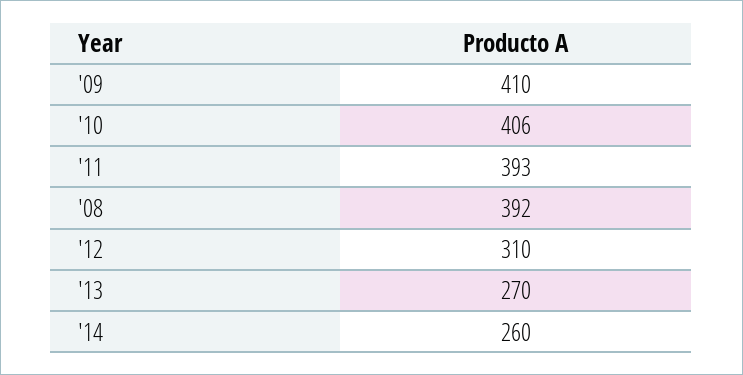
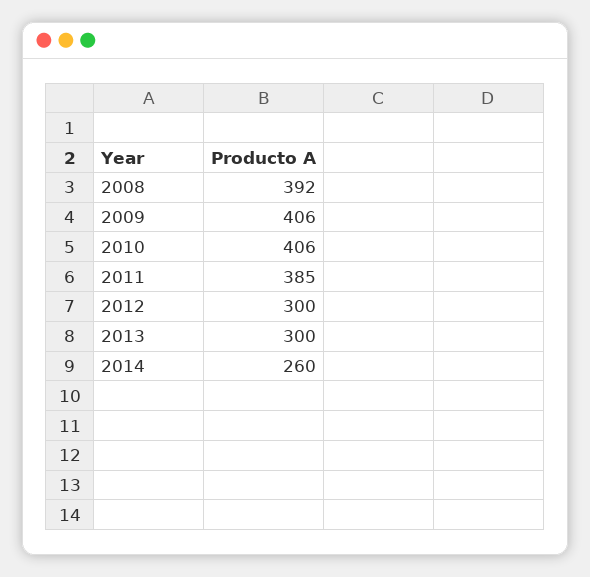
'09: 410 -> 406
'11: 393 -> 385
'12: 310 -> 300
'13: 270 -> 300

